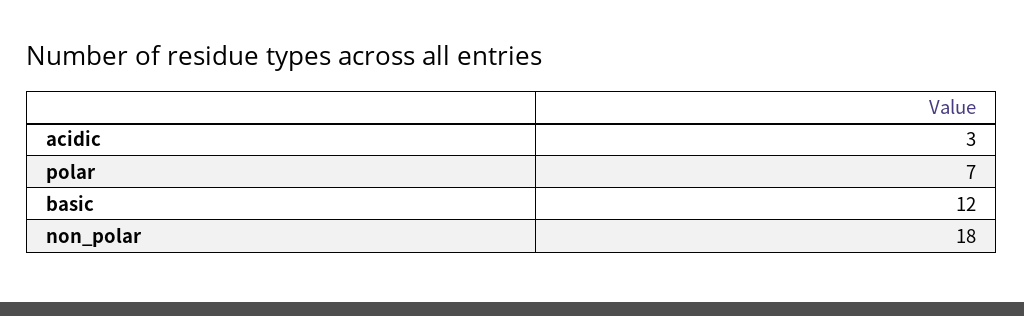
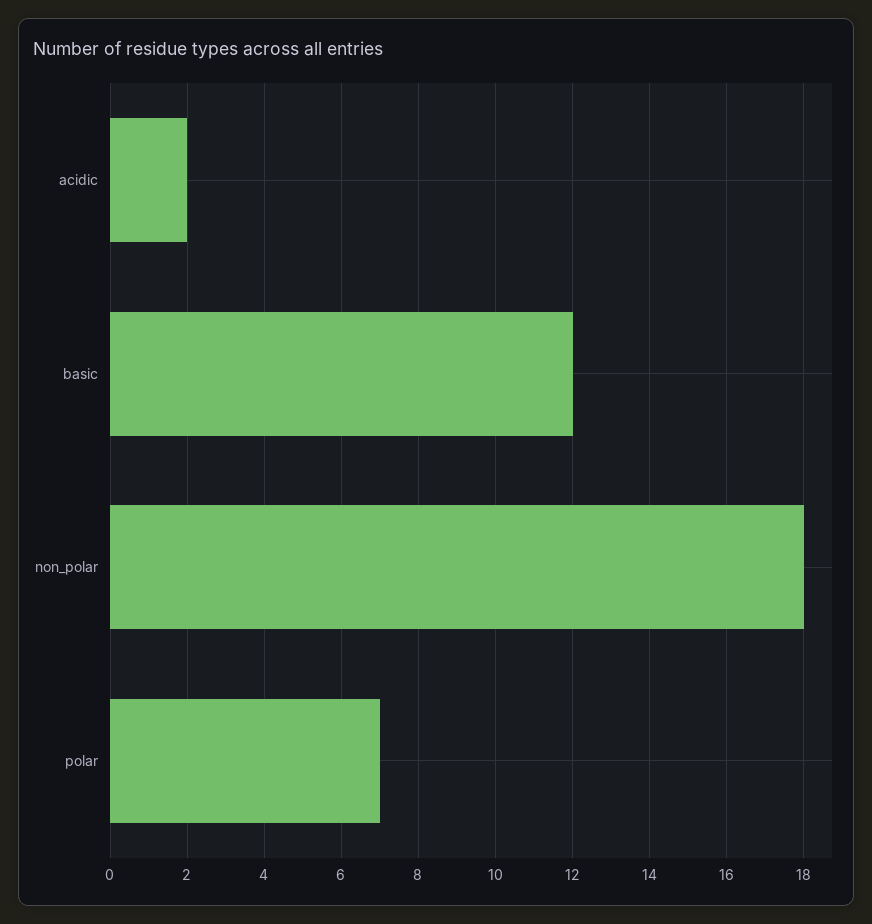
acidic: 3 -> 2

